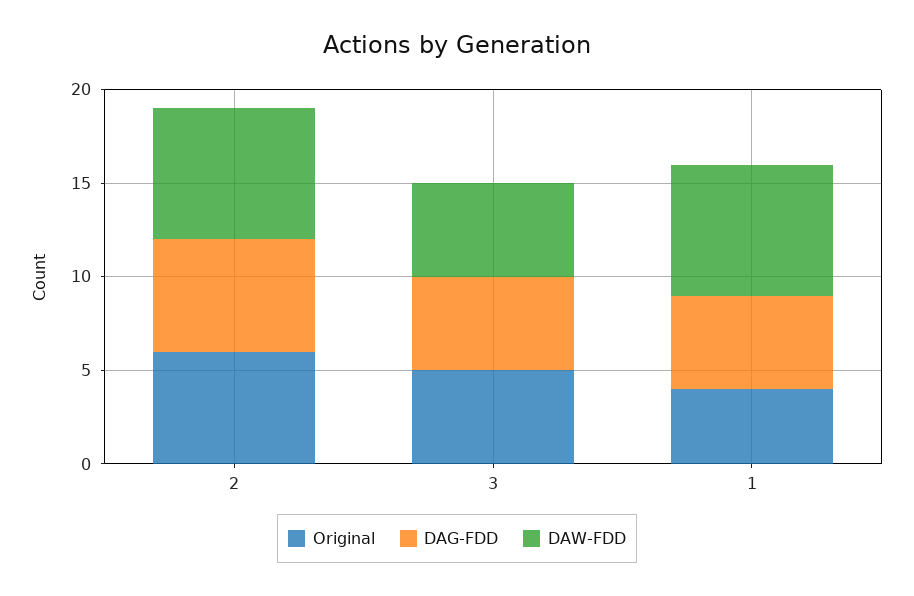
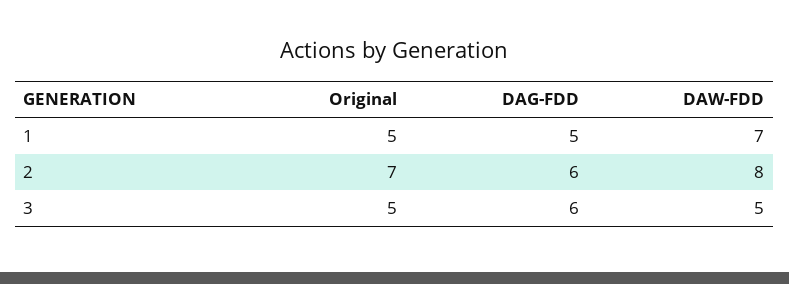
Original, 2: 6 -> 7
DAW-FDD, 2: 7 -> 8
DAG-FDD, 3: 5 -> 6
Original, 1: 4 -> 5

